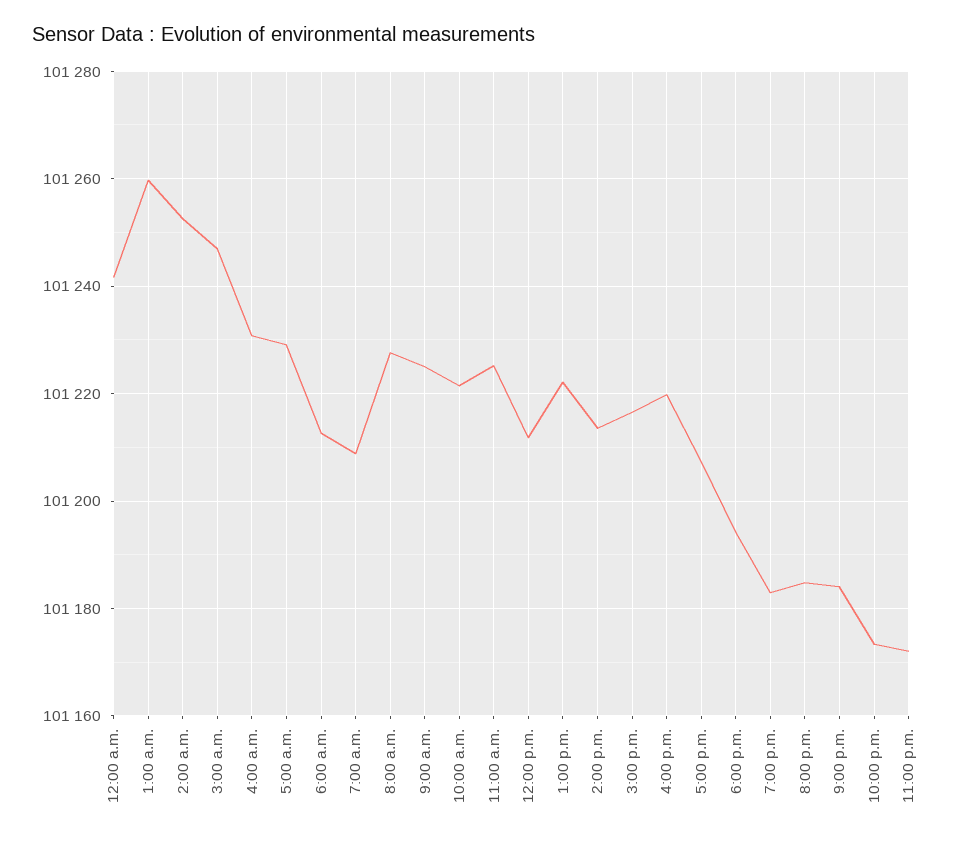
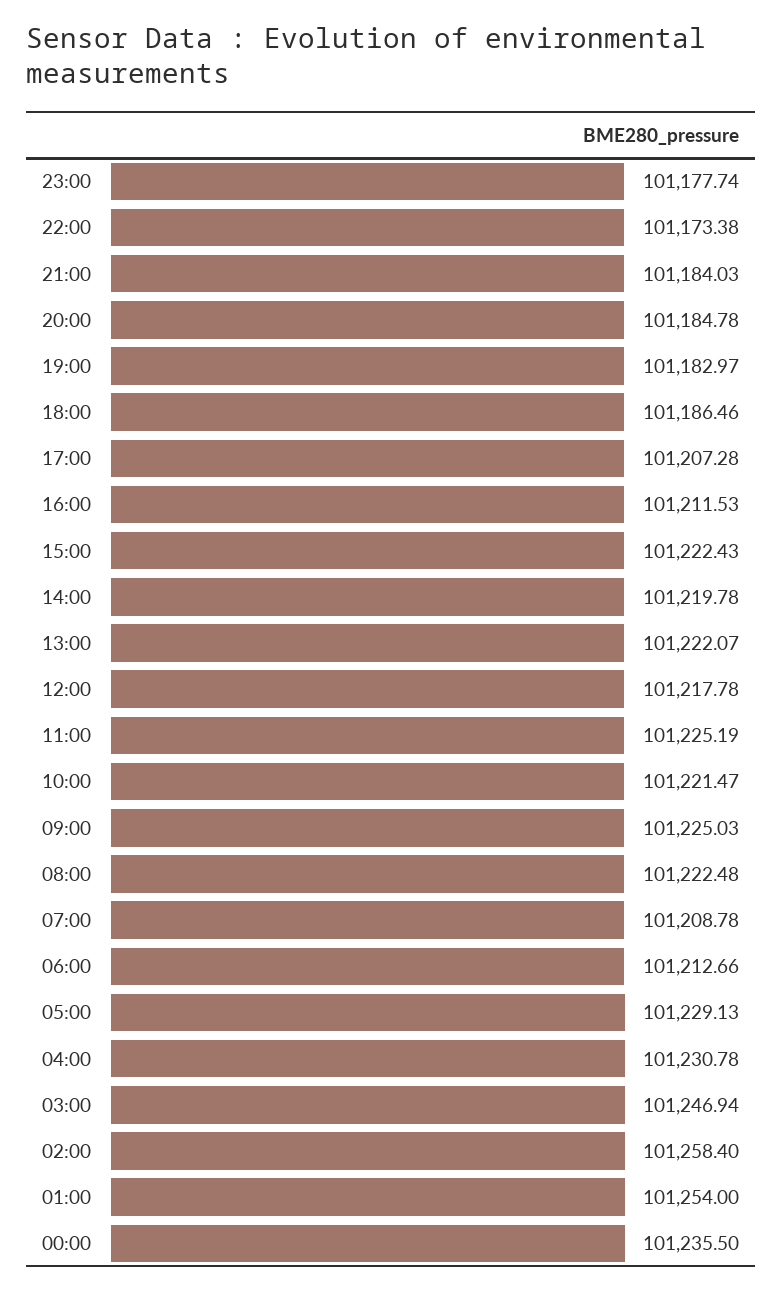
12:00 a.m.: 101242 -> 101235.5
1:00 a.m.: 101260 -> 101254
2:00 a.m.: 101252 -> 101258.4
8:00 a.m.: 101228 -> 101222.48
12:00 p.m.: 101212 -> 101217.78
2:00 p.m.: 101214 -> 101219.78
3:00 p.m.: 101216 -> 101222.43
4:00 p.m.: 101220 -> 101211.53
6:00 p.m.: 101194 -> 101186.46
11:00 p.m.: 101172 -> 101177.74

